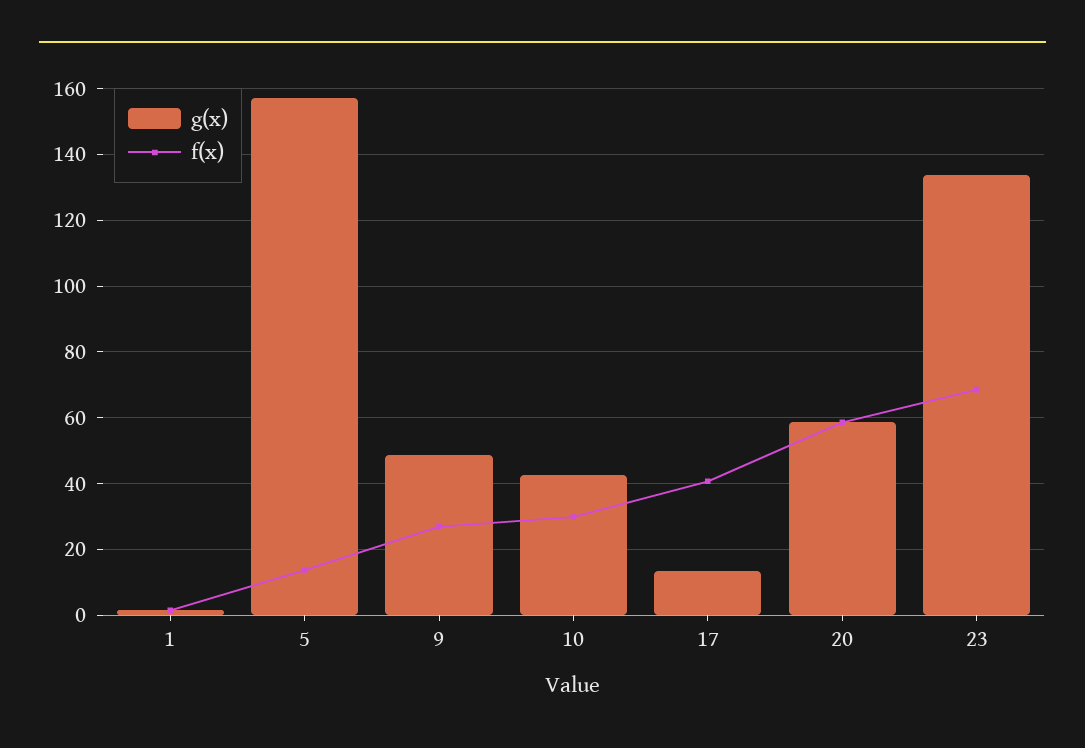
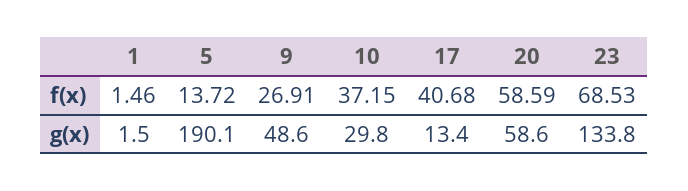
g(x), 5: 158 -> 190.1
g(x), 10: 42 -> 29.8
f(x), 10: 30 -> 37.15

